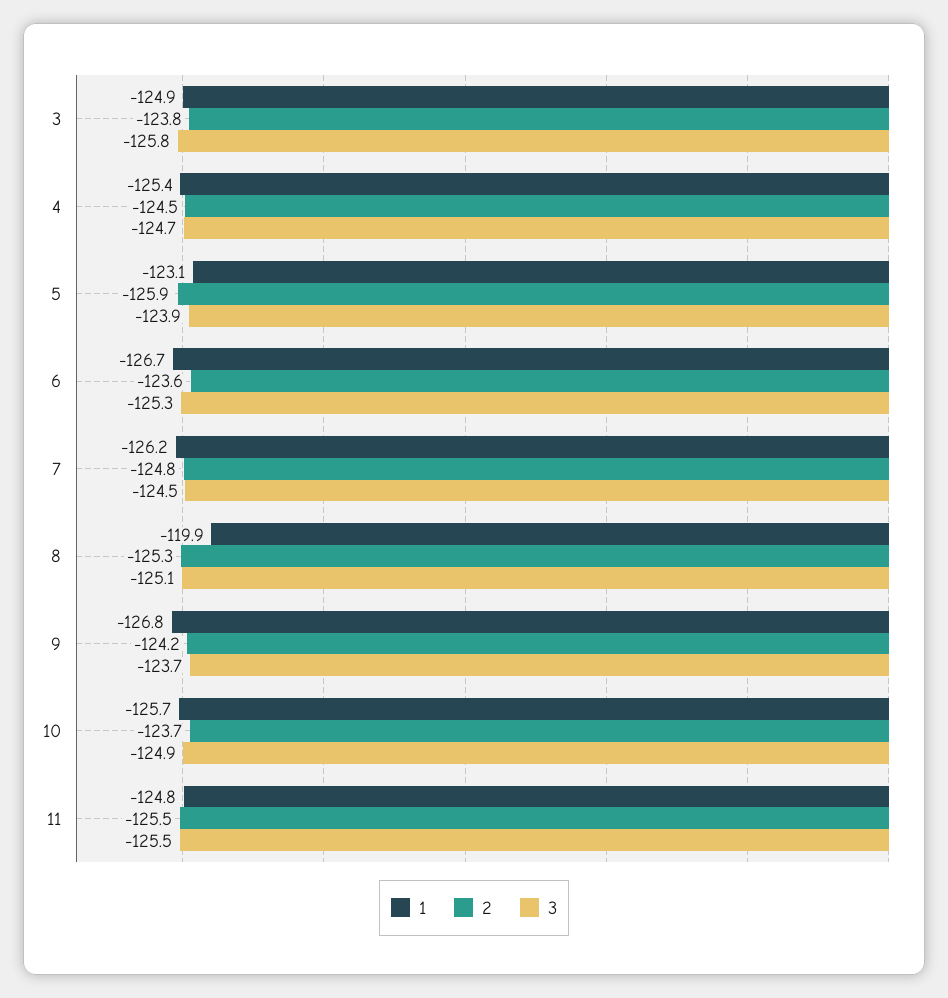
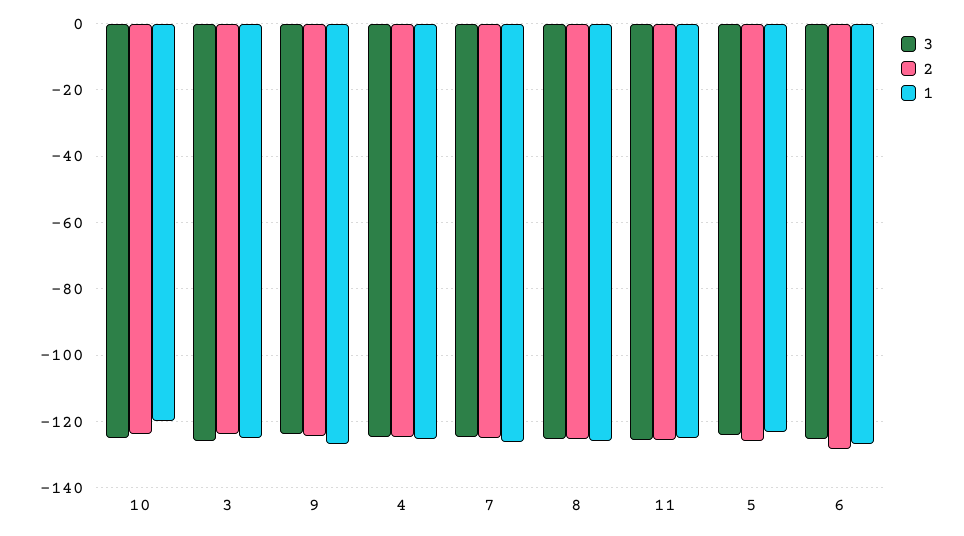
2, 6: -123.6 -> -128
1, 8: -119.9 -> -126
1, 10: -125.7 -> -120

